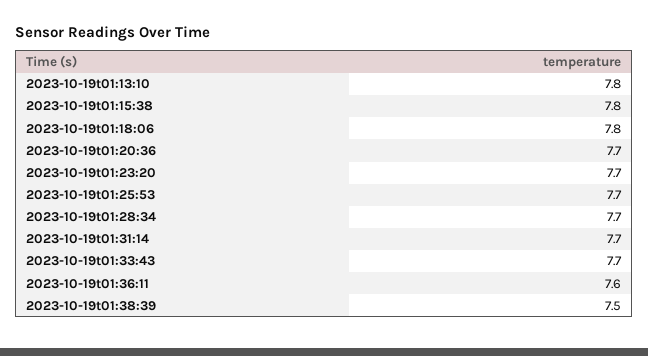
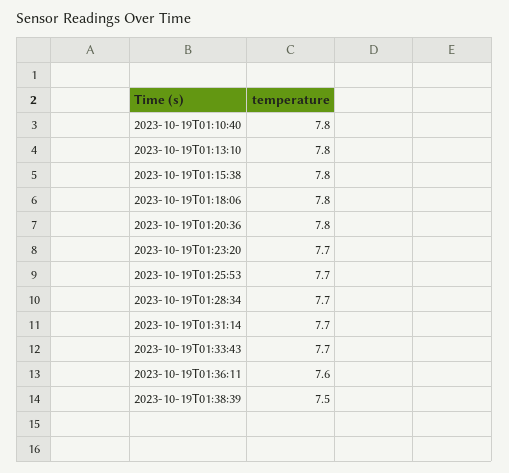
2023-10-19t01:20:36: 7.7 -> 7.8
2023-10-19T01:10:40: none -> 7.8

